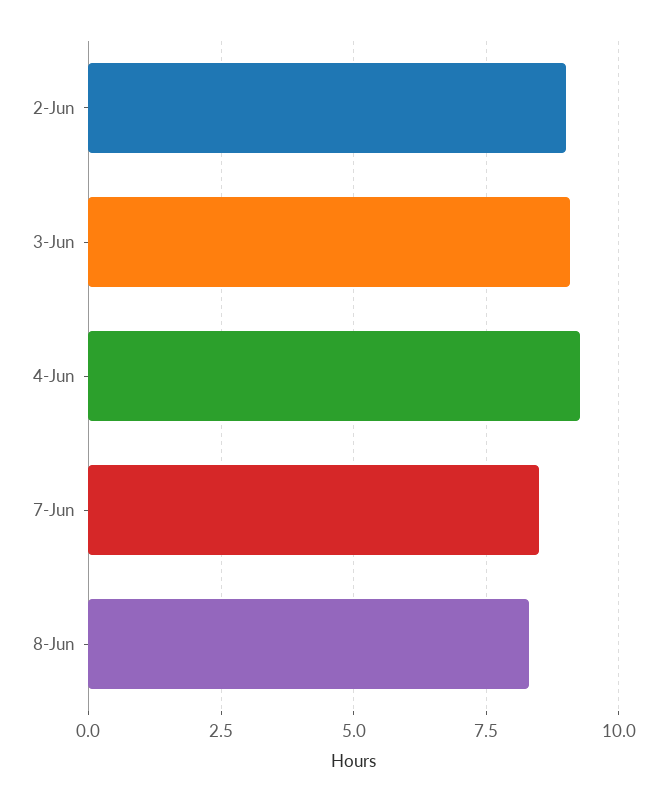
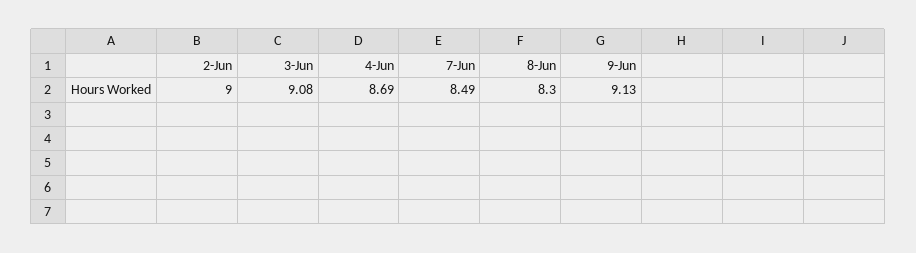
4-Jun: 9.25 -> 8.69
9-Jun: none -> 9.13

